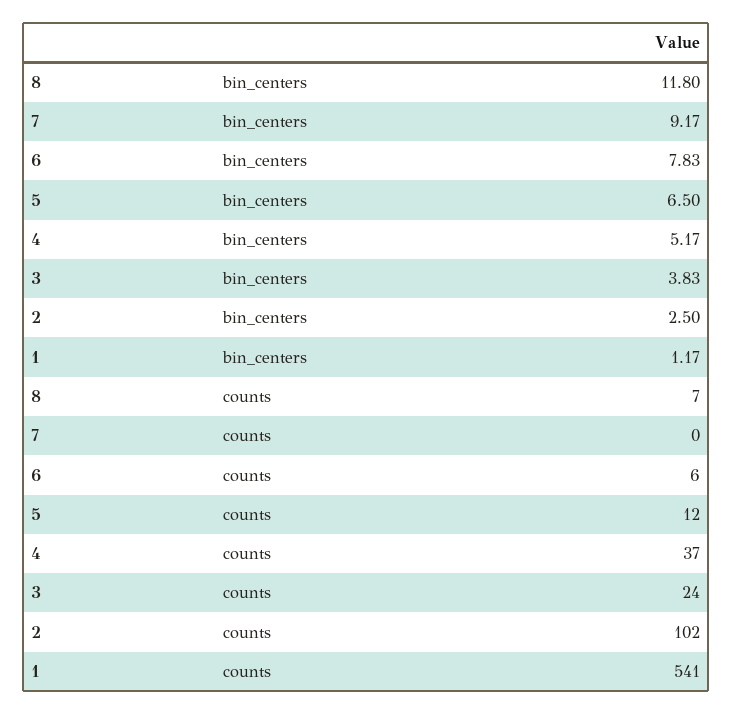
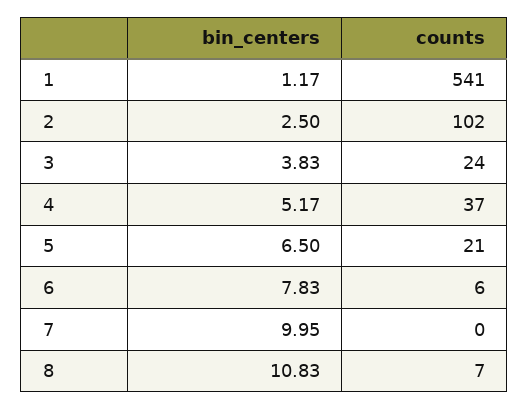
8, bin_centers: 11.8 -> 10.83
7, bin_centers: 9.17 -> 9.95
5, counts: 12 -> 21

